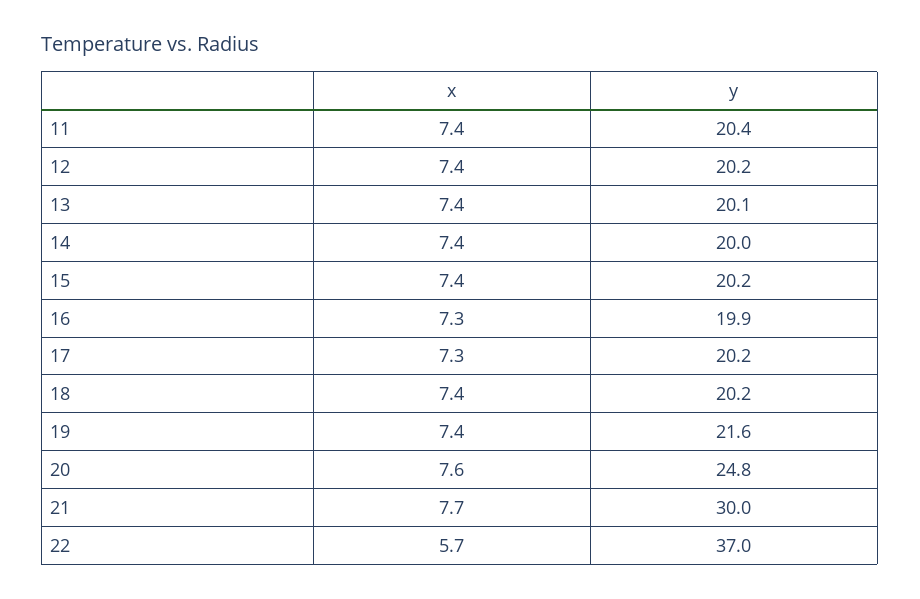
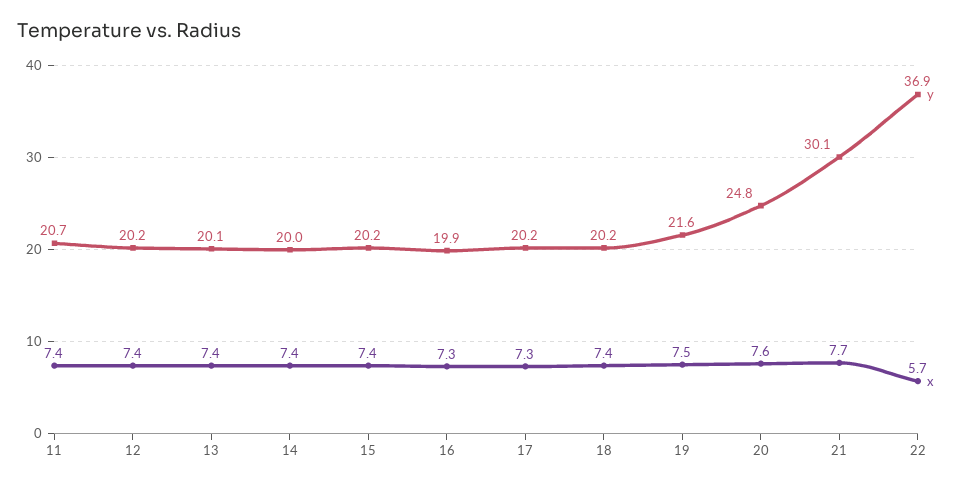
y, 11: 20.4 -> 20.7
x, 19: 7.4 -> 7.5
y, 21: 30 -> 30.1
y, 22: 37 -> 36.9

